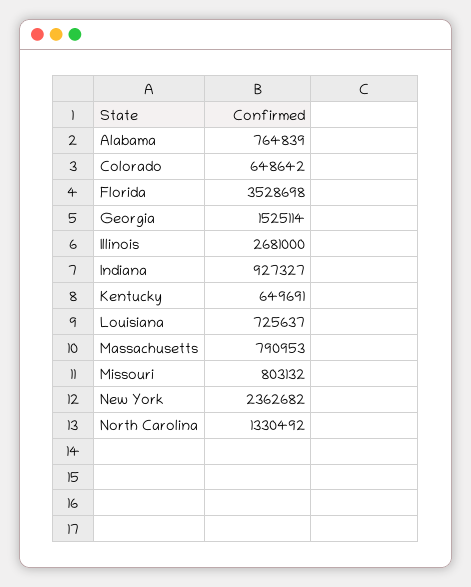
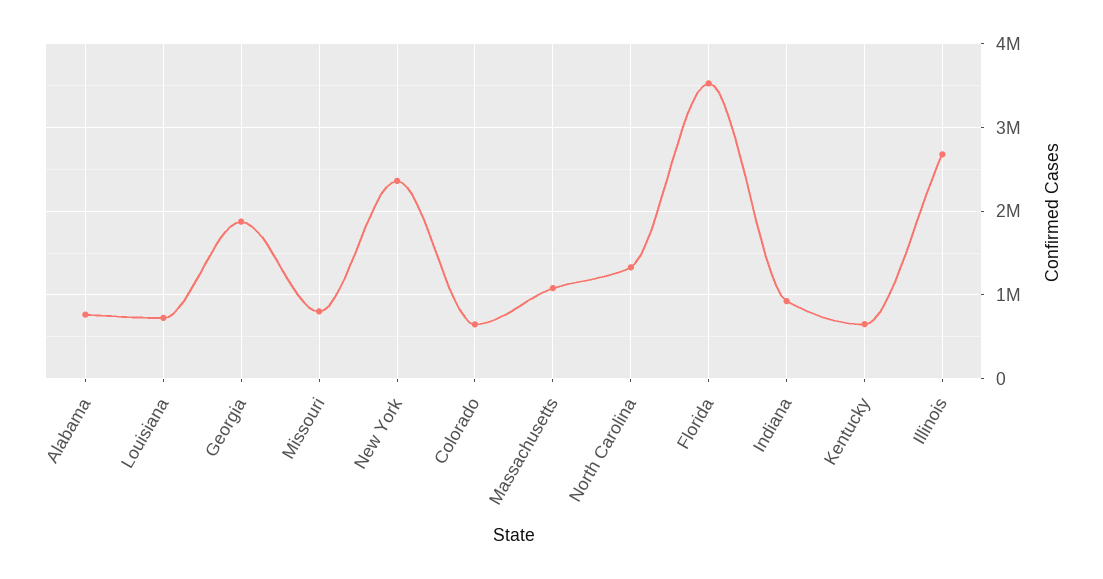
Georgia: 1525114 -> 1900000
Massachusetts: 790953 -> 1100000

